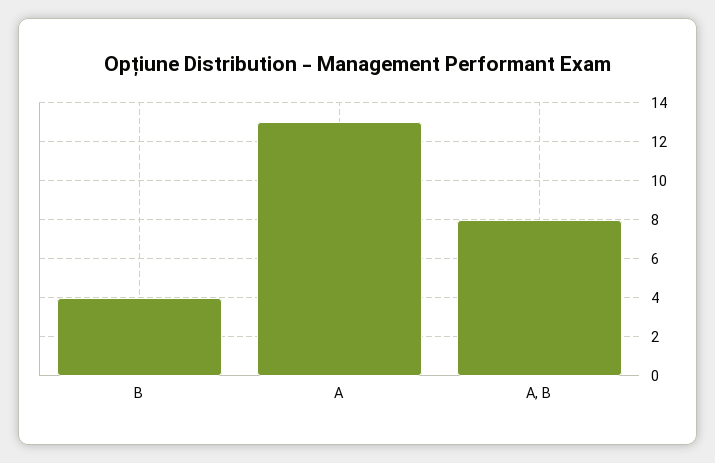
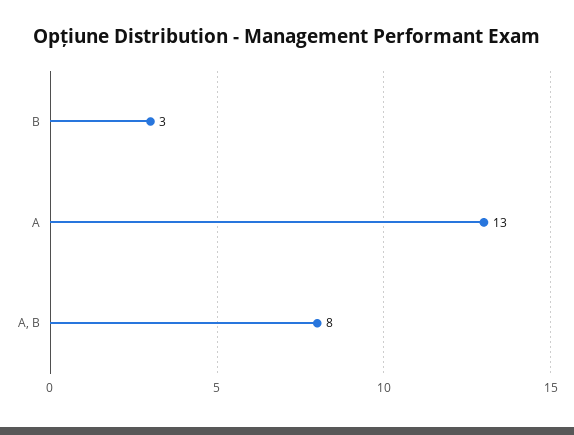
B: 4 -> 3

